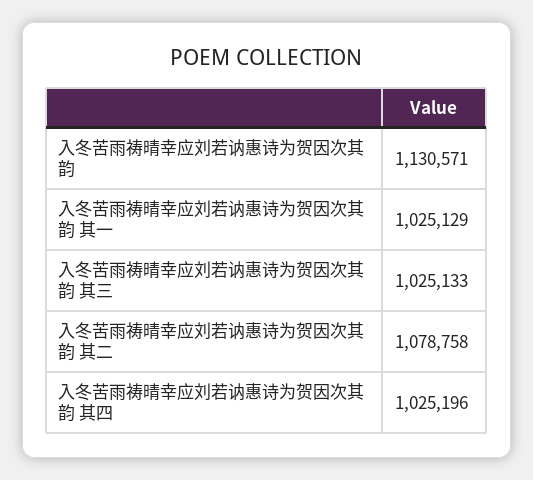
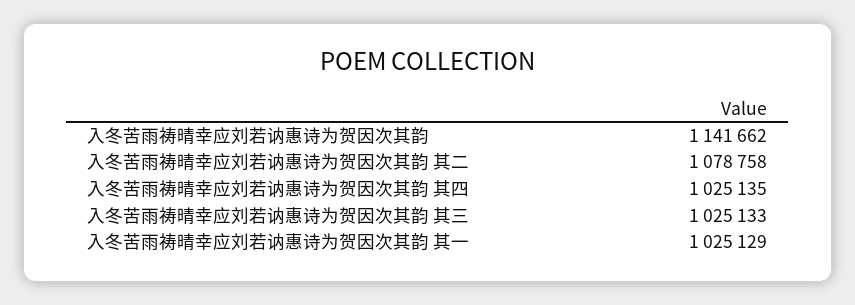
入冬苦雨祷晴幸应刘若讷惠诗为贺因次其韵: 1130571 -> 1141662
入冬苦雨祷晴幸应刘若讷惠诗为贺因次其韵 其四: 1025196 -> 1025135

